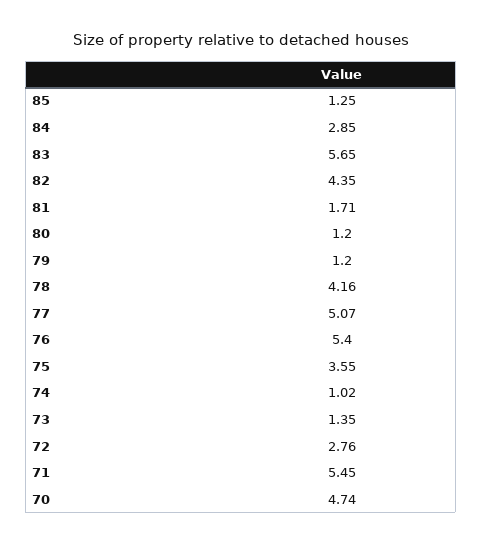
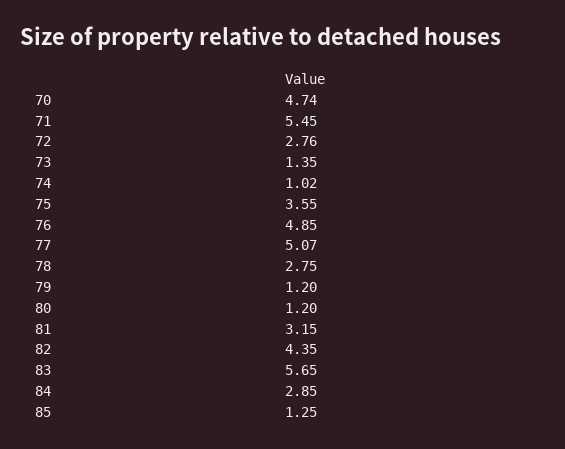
81: 1.71 -> 3.15
78: 4.16 -> 2.75
76: 5.4 -> 4.85

